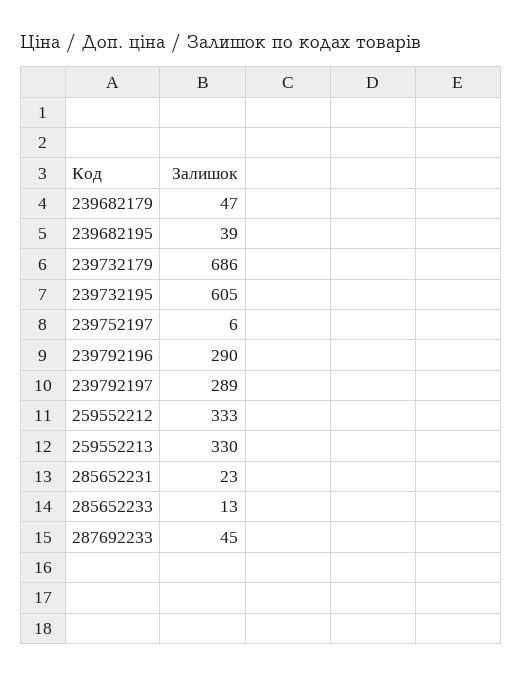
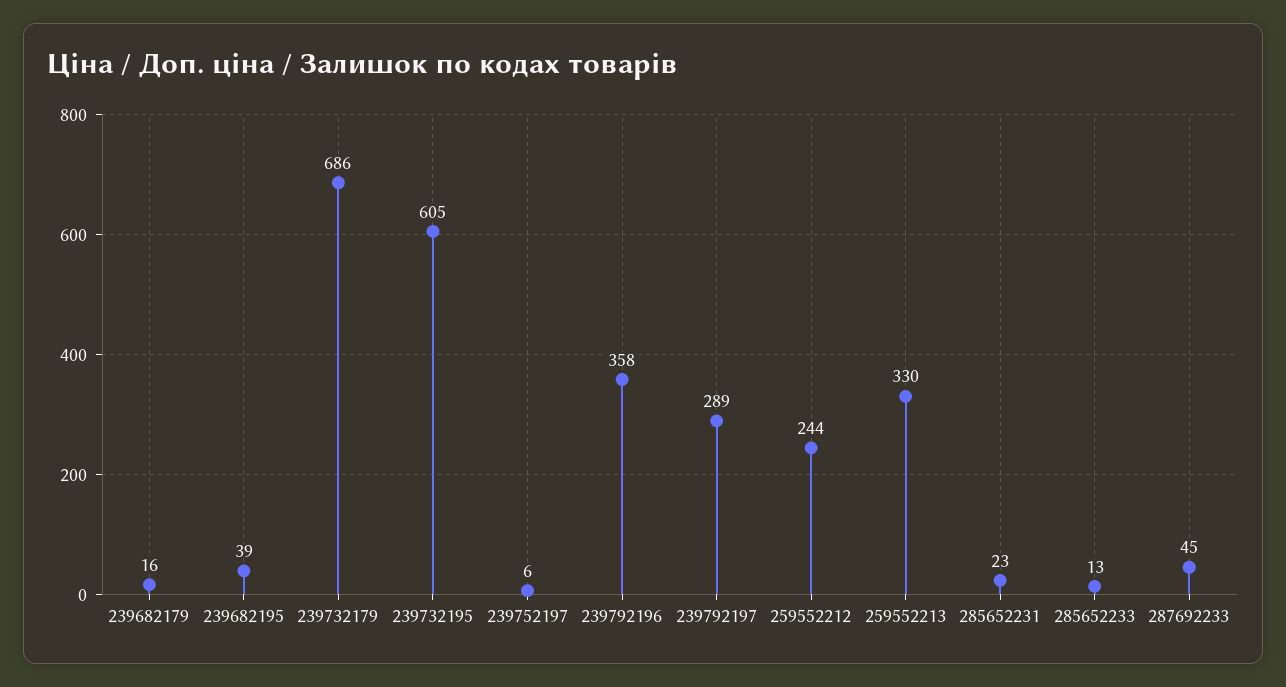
239682179: 47 -> 16
239792196: 290 -> 358
259552212: 333 -> 244

